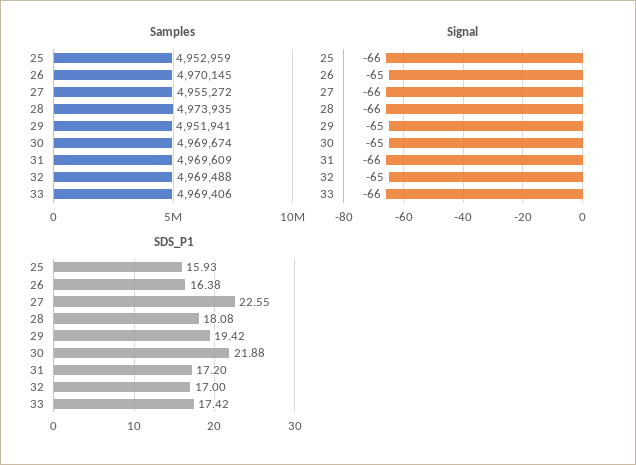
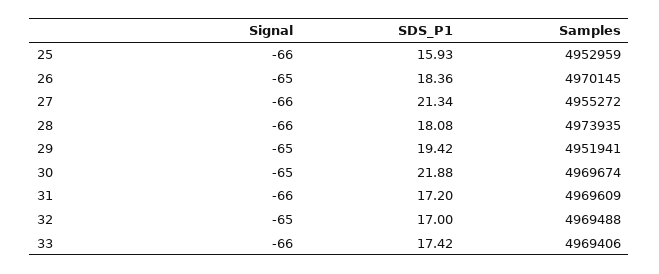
SDS_P1, 26: 16.38 -> 18.36
SDS_P1, 27: 22.55 -> 21.34

